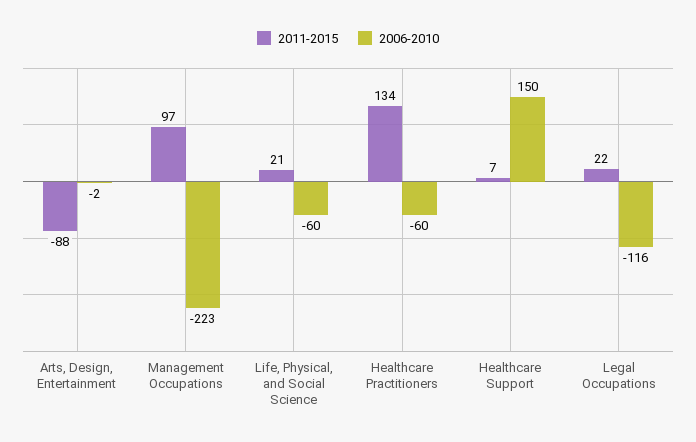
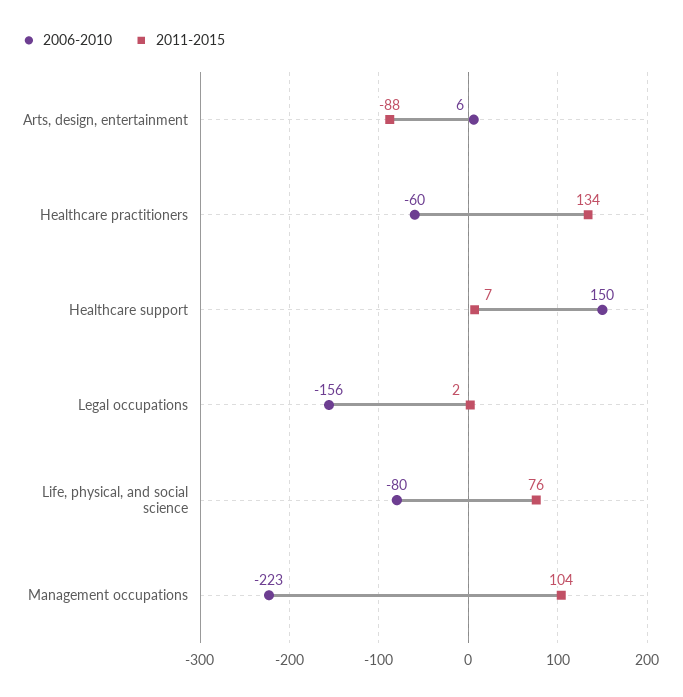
2006-2010, Arts, Design, Entertainment: -2 -> 6
2011-2015, Management Occupations: 97 -> 104
2011-2015, Life, Physical, and Social Science: 21 -> 76
2006-2010, Life, Physical, and Social Science: -60 -> -80
2011-2015, Legal Occupations: 22 -> 2
2006-2010, Legal Occupations: -116 -> -156

